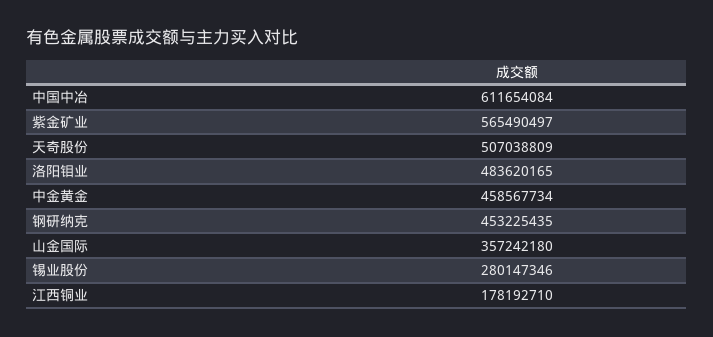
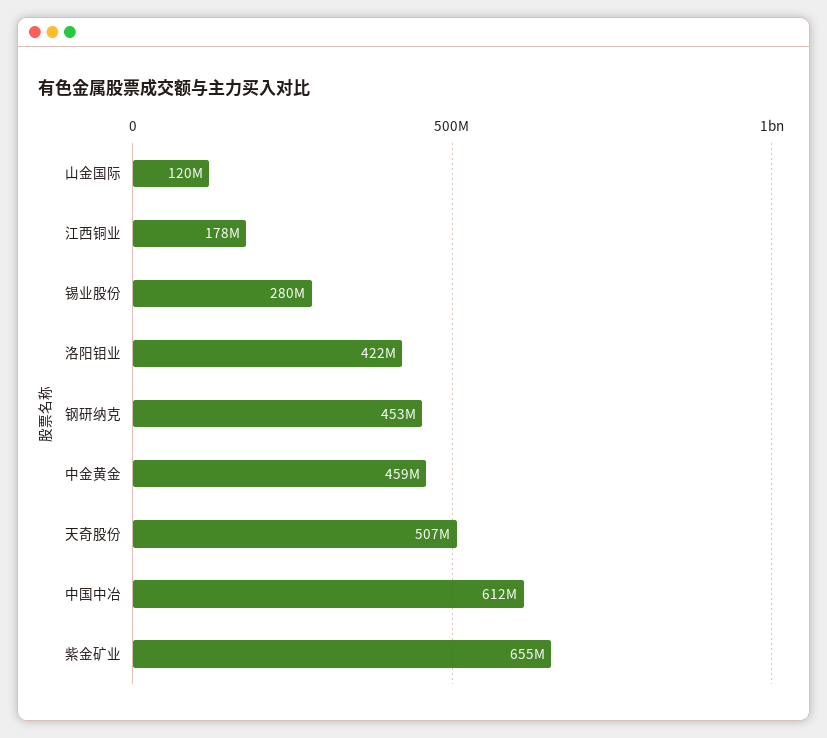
紫金矿业: 565490497 -> 655000000
洛阳钼业: 483620165 -> 422000000
山金国际: 357242180 -> 120000000

